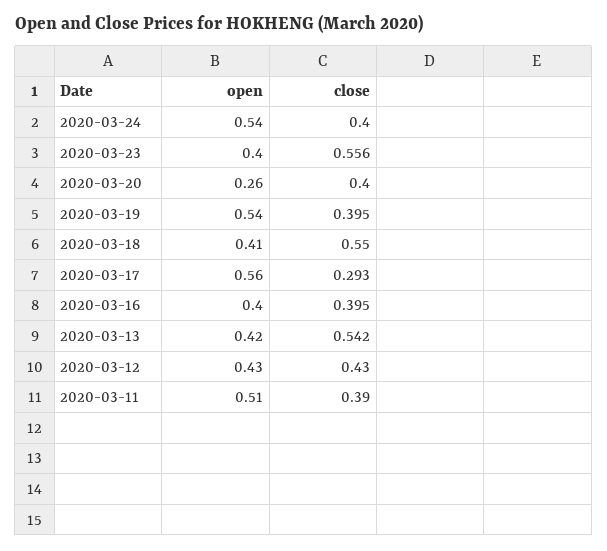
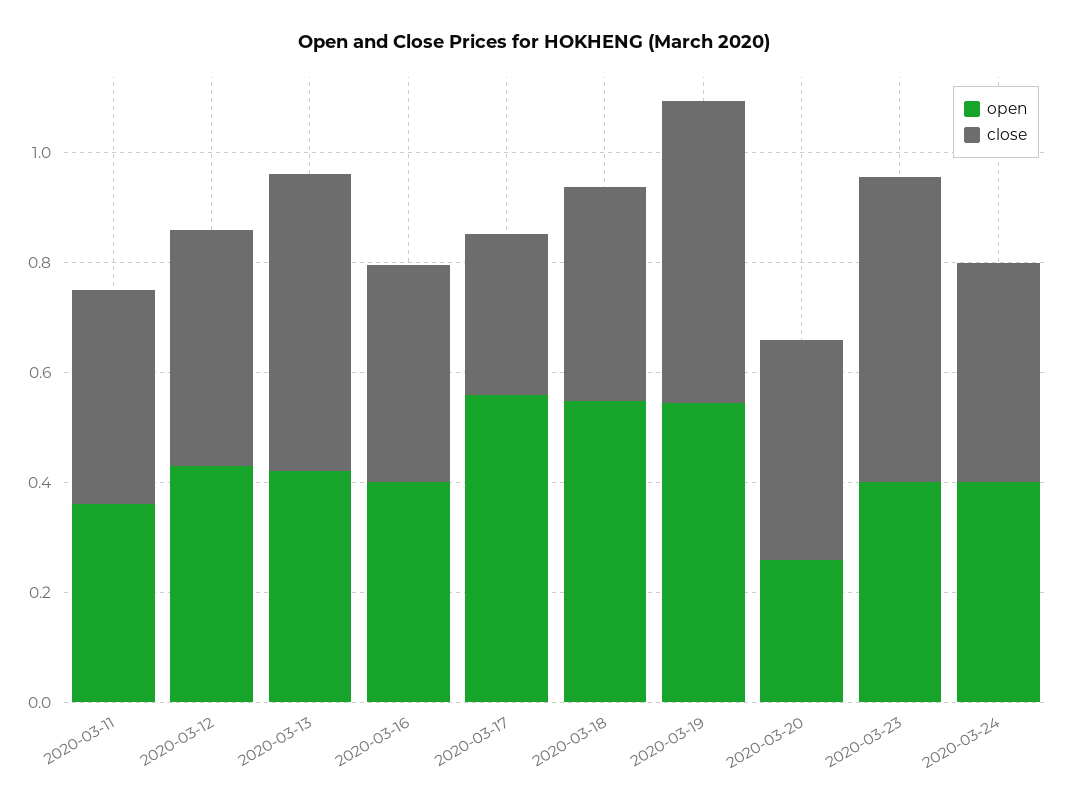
open, 2020-03-24: 0.54 -> 0.4
close, 2020-03-19: 0.395 -> 0.55
open, 2020-03-18: 0.41 -> 0.55
close, 2020-03-18: 0.55 -> 0.4
open, 2020-03-11: 0.51 -> 0.35

